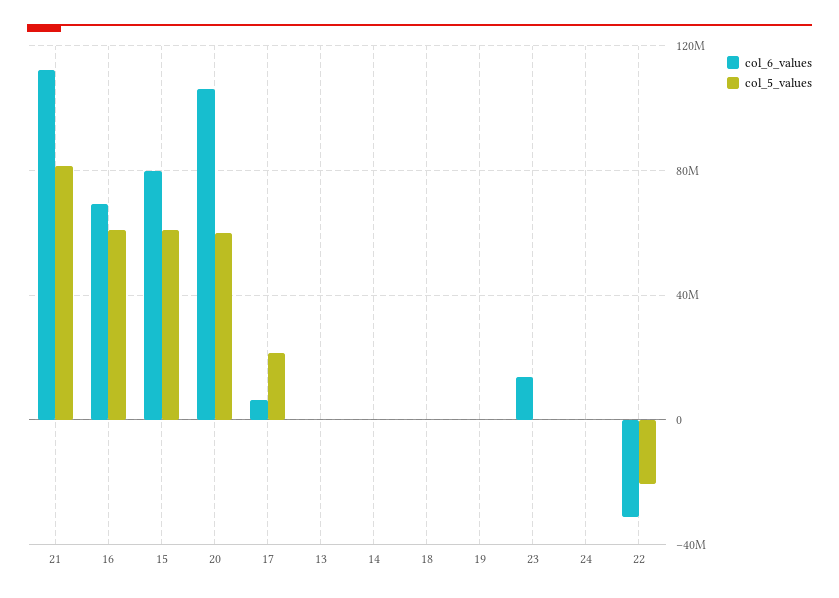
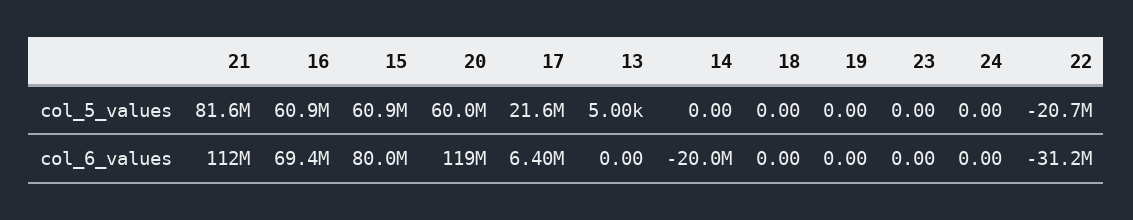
col_6_values, 20: 105000000 -> 119000000
col_6_values, 14: 0 -> -20000000
col_6_values, 23: 15000000 -> 0

